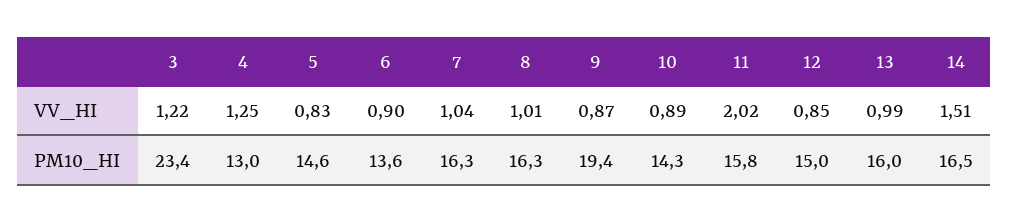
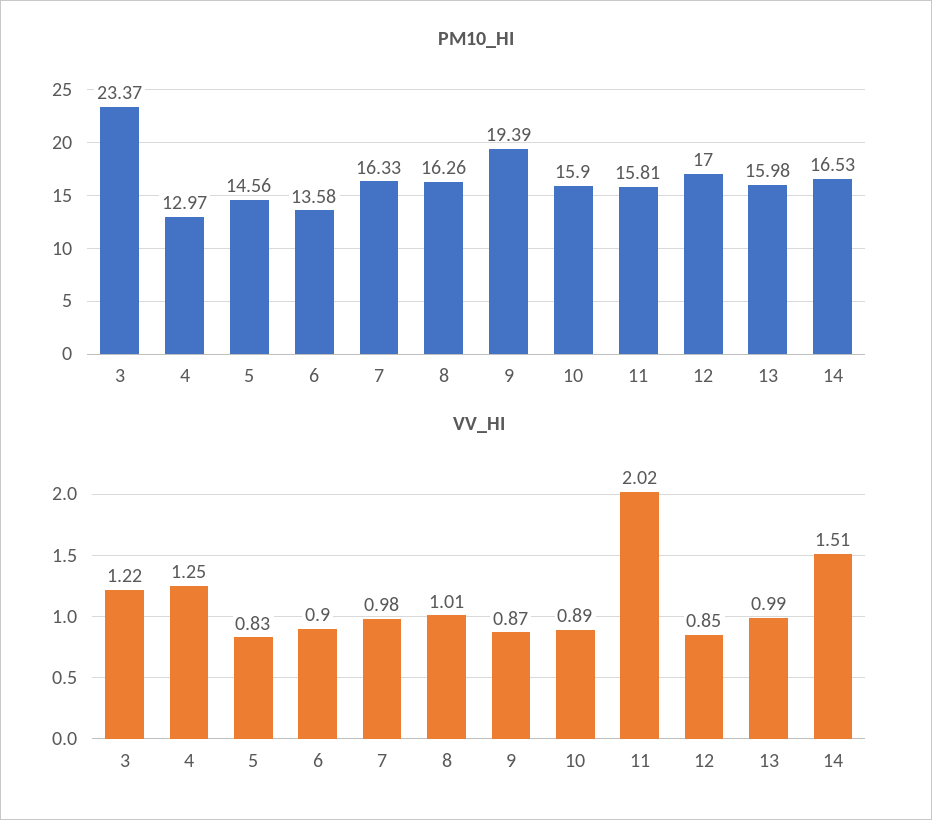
VV_HI, 7: 1.04 -> 0.98
PM10_HI, 10: 14.3 -> 15.9
PM10_HI, 12: 15 -> 17

